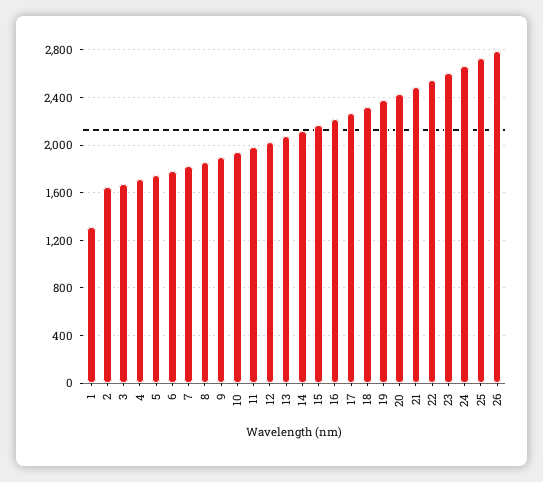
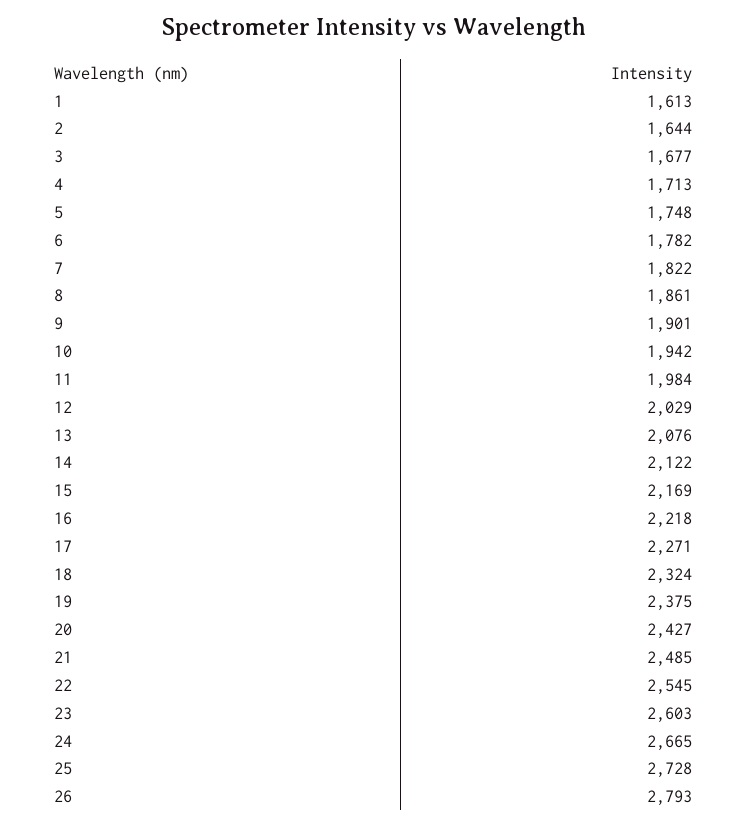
1: 1300 -> 1613

